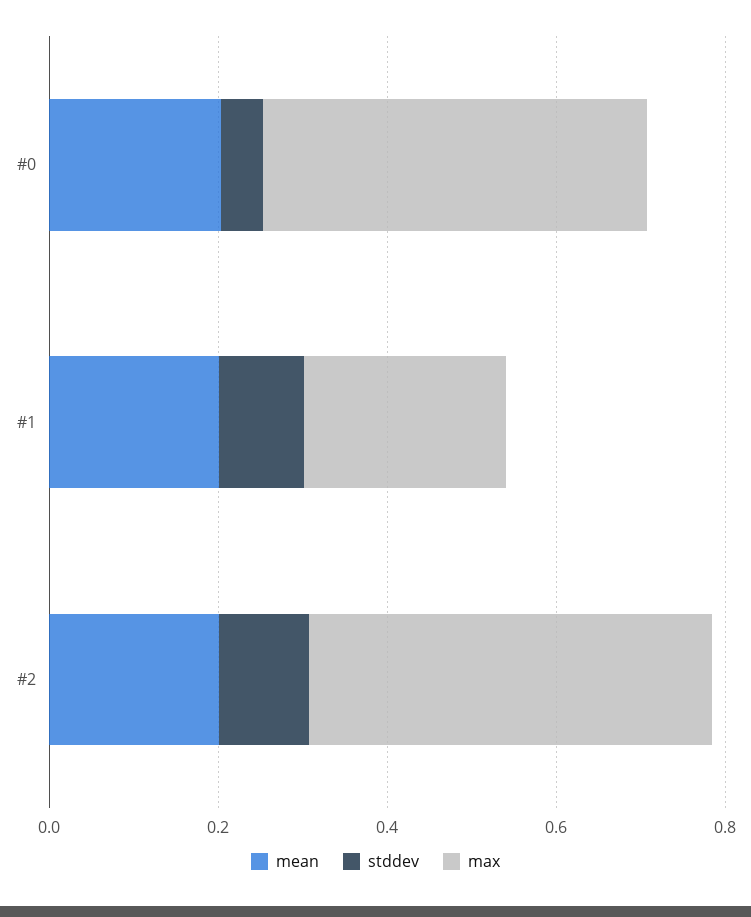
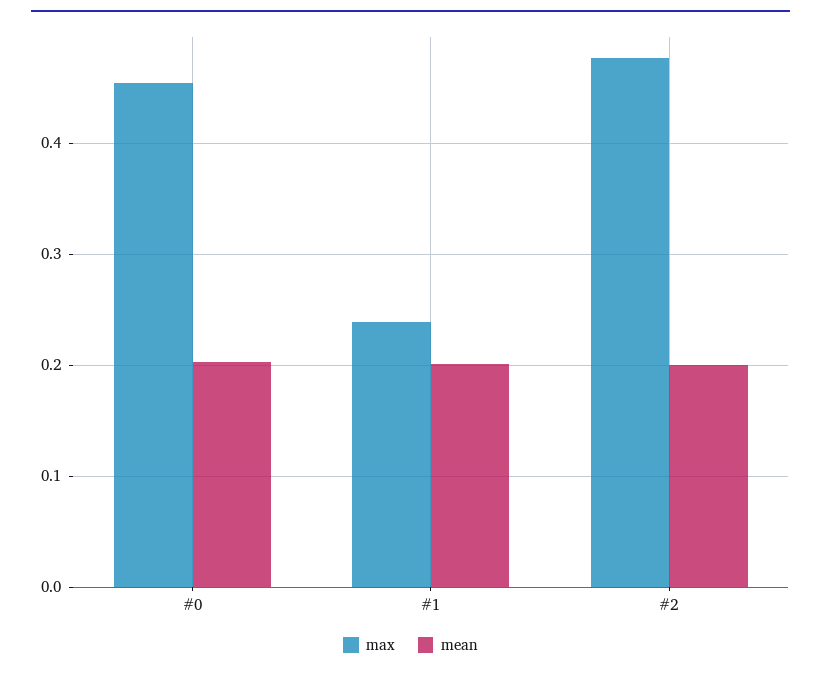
stddev, #0: 0.05 -> none
stddev, #1: 0.1 -> none
stddev, #2: 0.1 -> none

